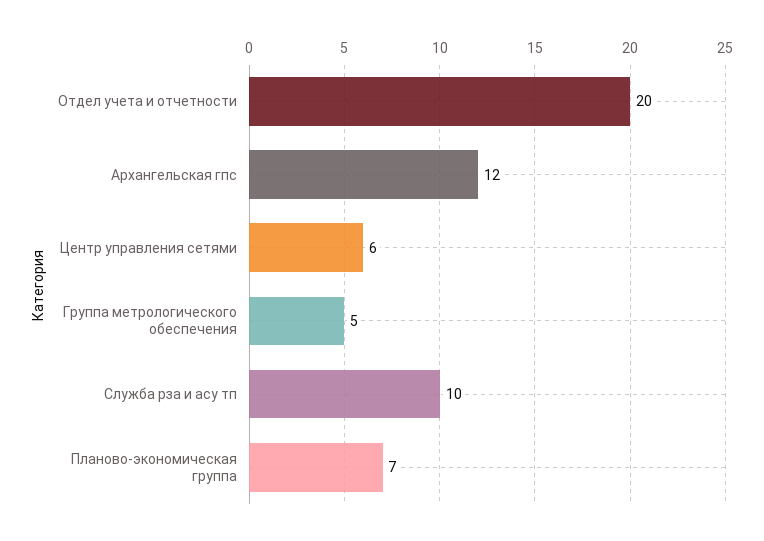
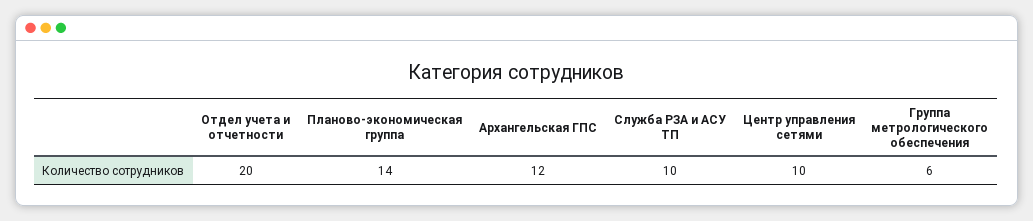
Центр управления сетями: 6 -> 10
Группа метрологического обеспечения: 5 -> 6
Планово-экономическая группа: 7 -> 14

